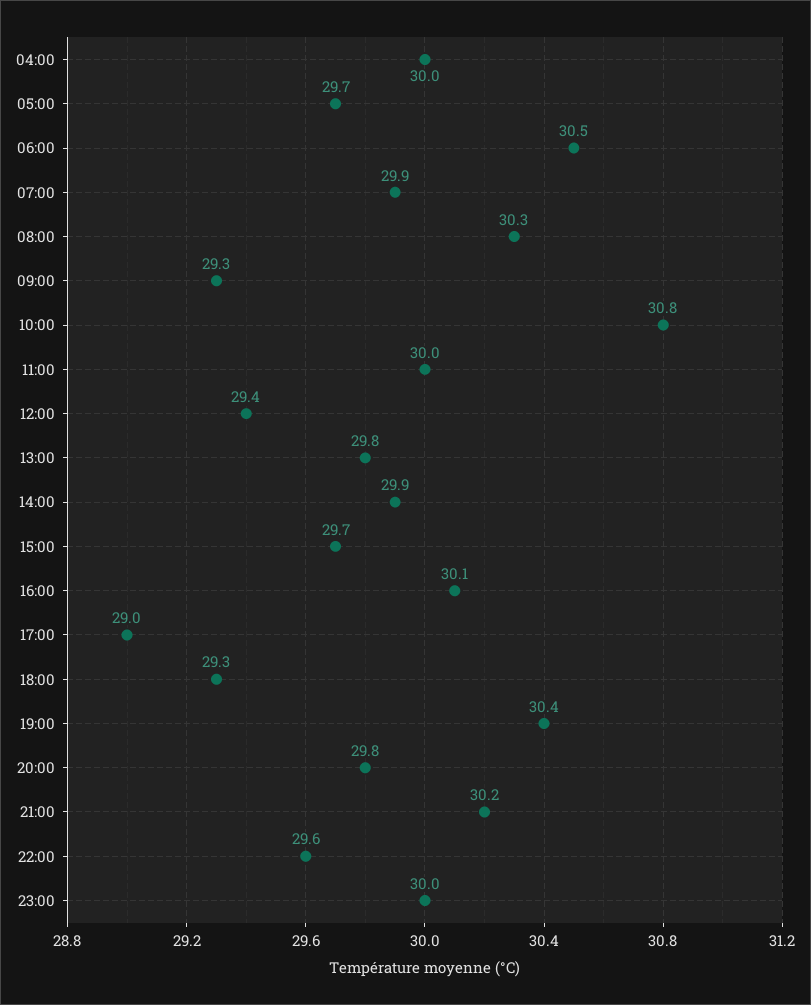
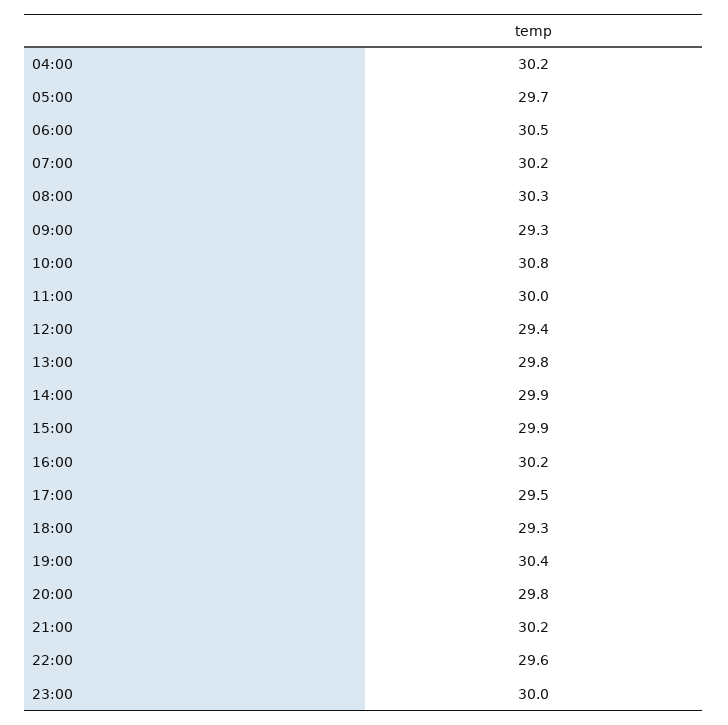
04:00: 30 -> 30.2
07:00: 29.9 -> 30.2
15:00: 29.7 -> 29.9
16:00: 30.1 -> 30.2
17:00: 29 -> 29.5

